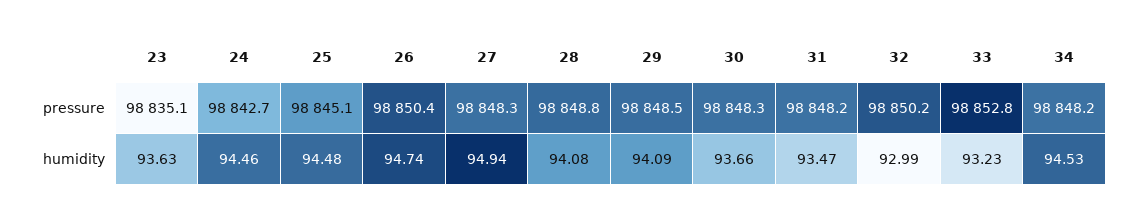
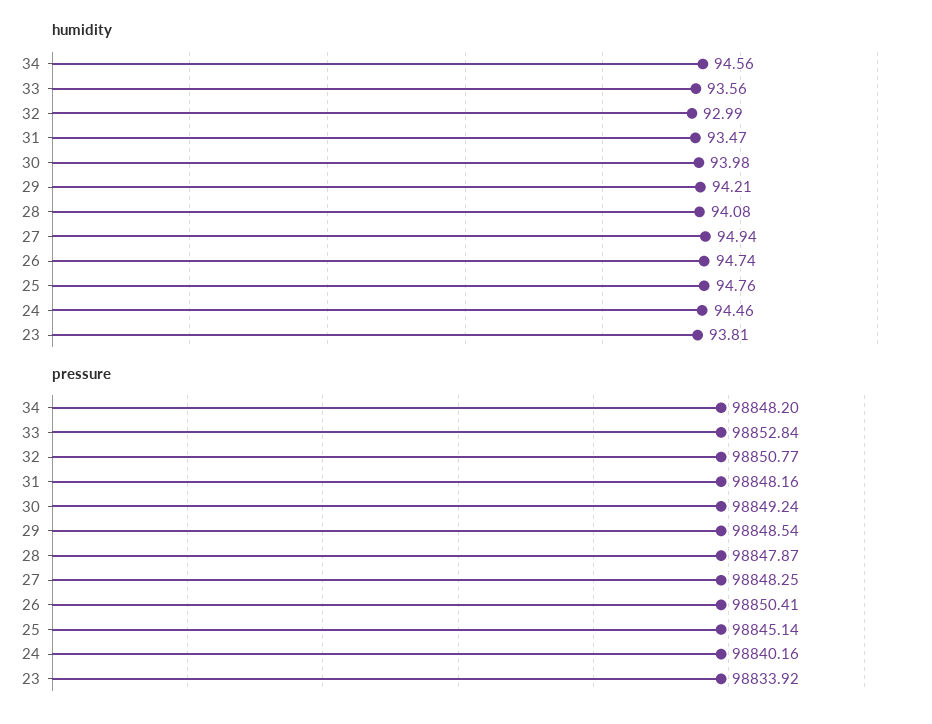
pressure, 23: 98835.1 -> 98833.92
pressure, 24: 98842.7 -> 98840.16
pressure, 28: 98848.8 -> 98847.87
pressure, 30: 98848.3 -> 98849.24
pressure, 32: 98850.2 -> 98850.77
humidity, 23: 93.63 -> 93.81
humidity, 25: 94.48 -> 94.76
humidity, 29: 94.09 -> 94.21
humidity, 30: 93.66 -> 93.98
humidity, 33: 93.23 -> 93.56
humidity, 34: 94.53 -> 94.56

